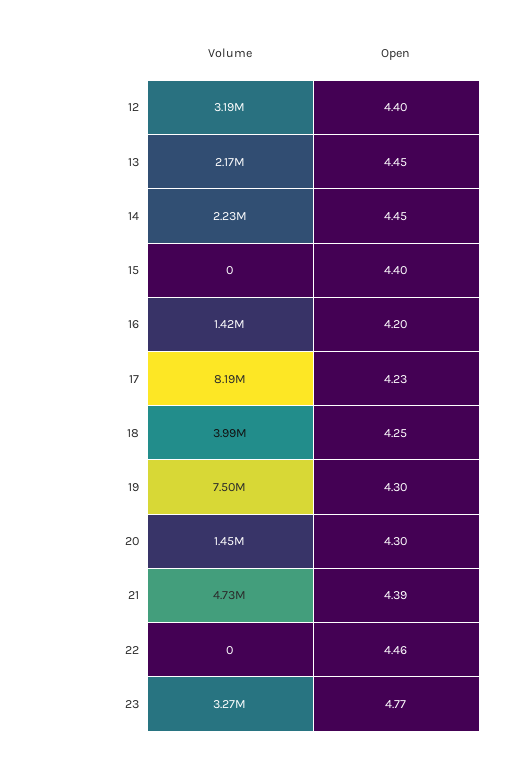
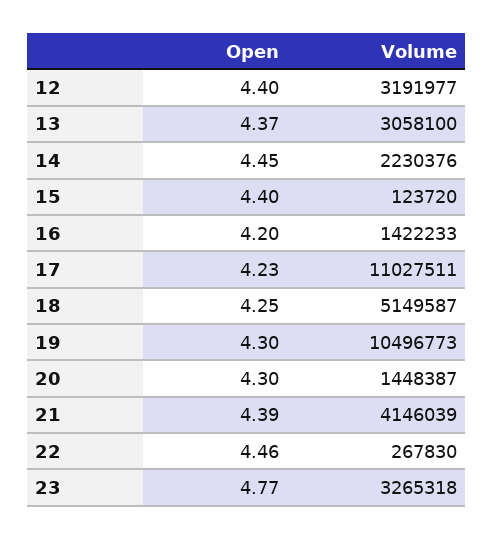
Volume, 13: 2170000 -> 3058100
Open, 13: 4.45 -> 4.37
Volume, 15: 0 -> 123720
Volume, 17: 8190000 -> 11027511
Volume, 18: 3990000 -> 5149587
Volume, 19: 7500000 -> 10496773
Volume, 21: 4730000 -> 4146039
Volume, 22: 0 -> 267830

